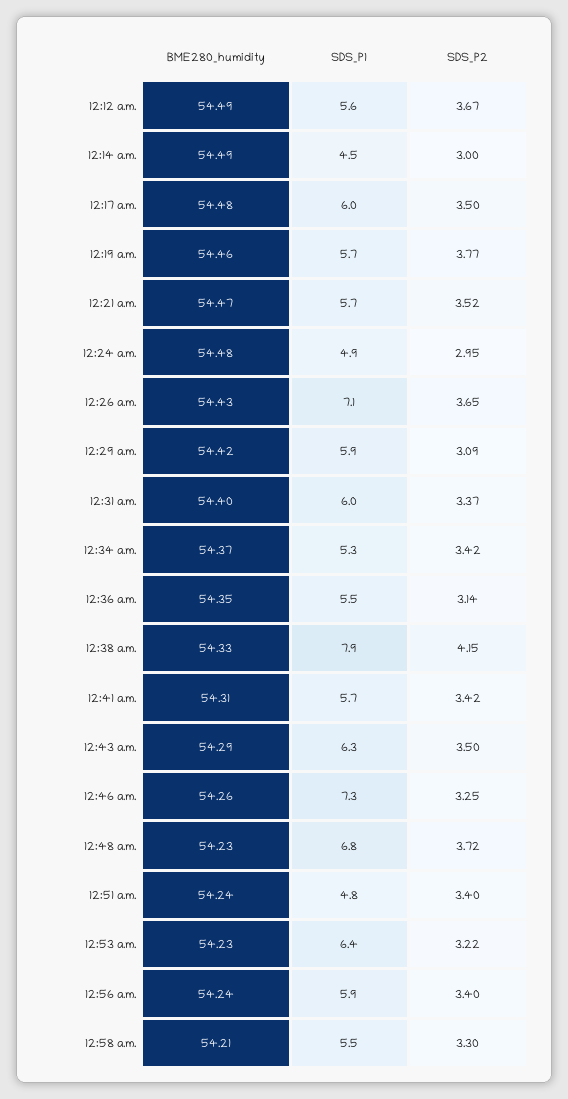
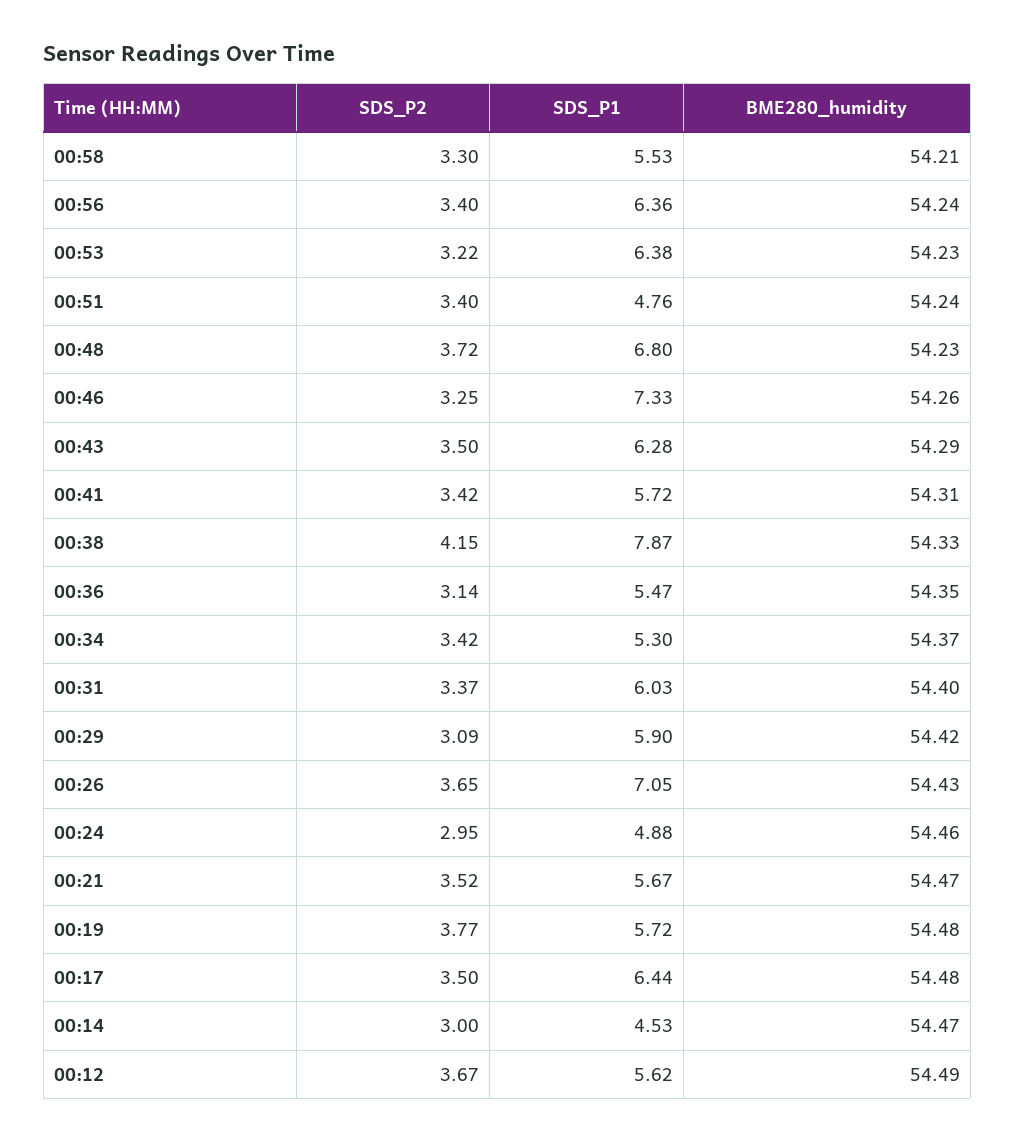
BME280_humidity, 12:14 a.m.: 54.49 -> 54.47
SDS_P1, 12:17 a.m.: 6 -> 6.44
BME280_humidity, 12:19 a.m.: 54.46 -> 54.48
BME280_humidity, 12:24 a.m.: 54.48 -> 54.46
SDS_P1, 12:56 a.m.: 5.9 -> 6.36

